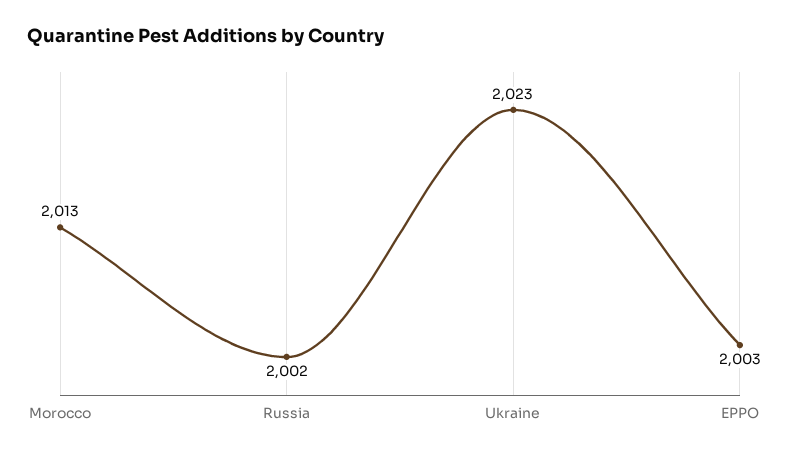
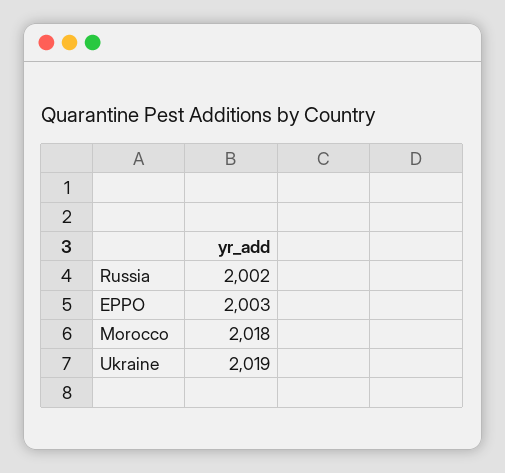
Morocco: 2013 -> 2018
Ukraine: 2023 -> 2019

